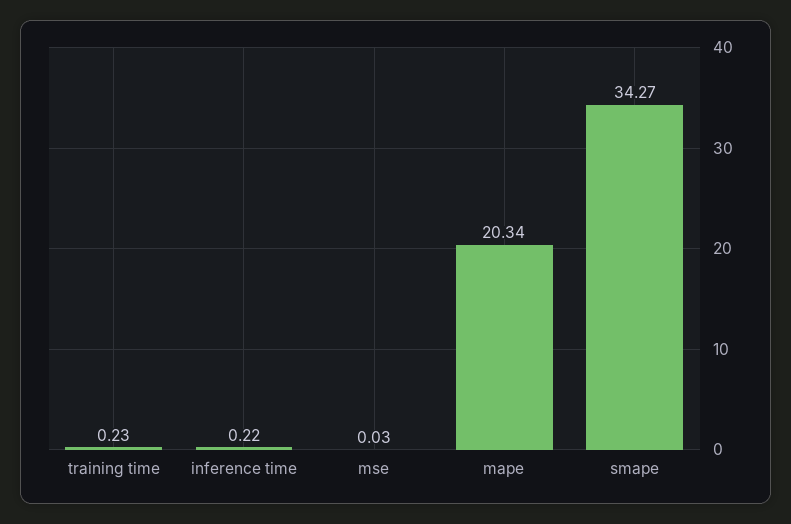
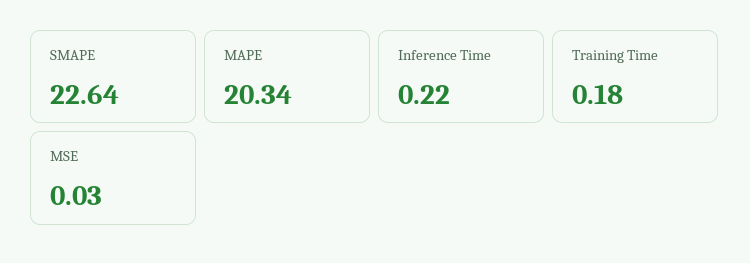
training time: 0.23 -> 0.18
smape: 34.27 -> 22.64

